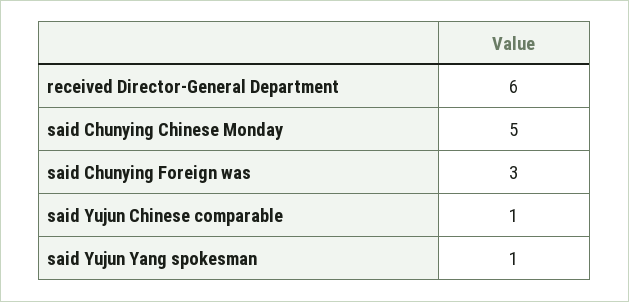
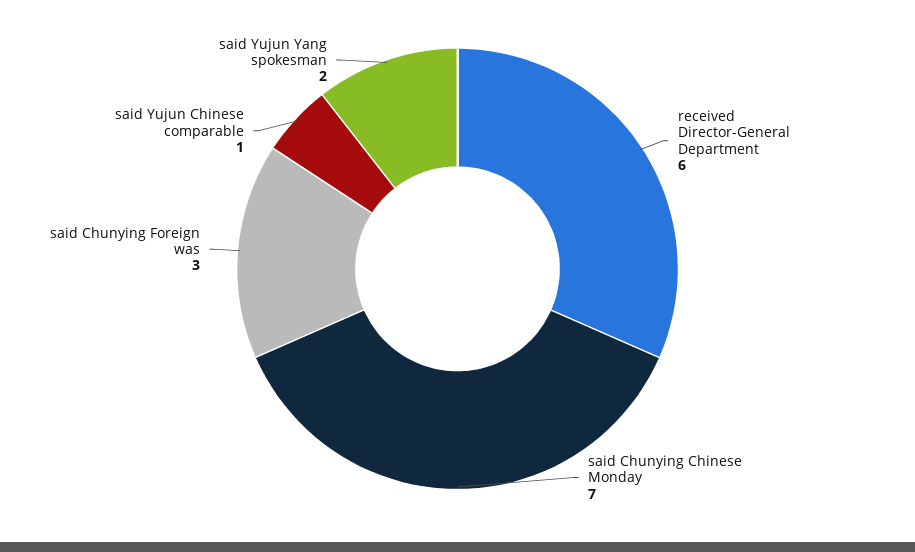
said Chunying Chinese Monday: 5 -> 7
said Yujun Yang spokesman: 1 -> 2

